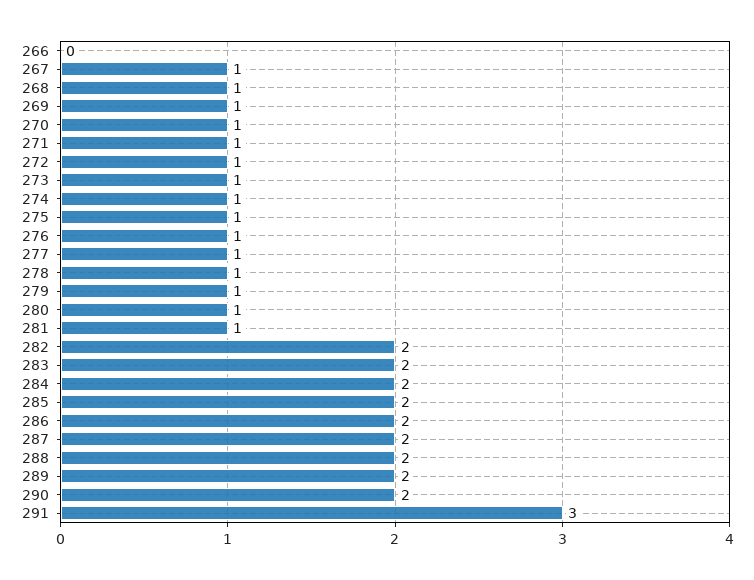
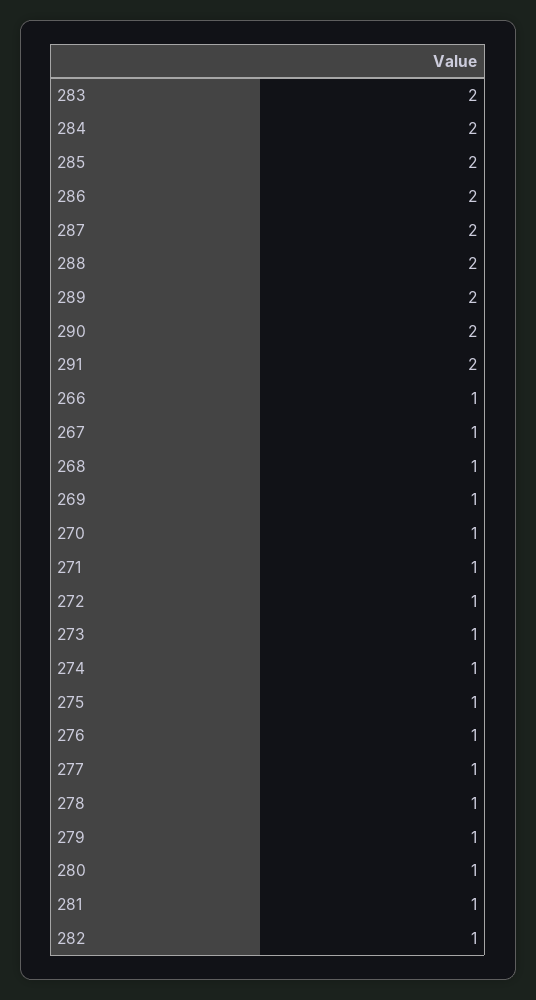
266: 0 -> 1
282: 2 -> 1
291: 3 -> 2

